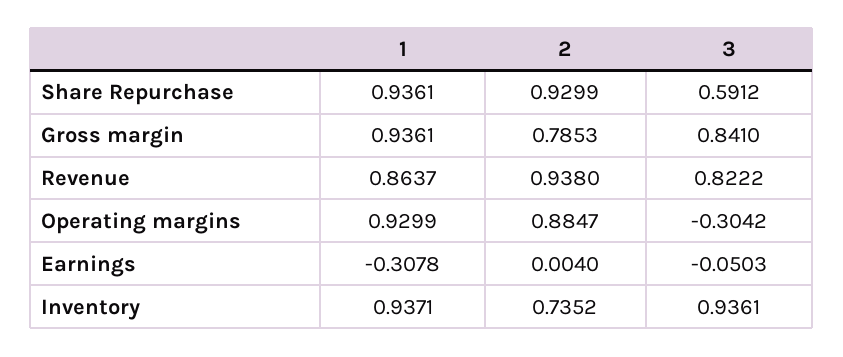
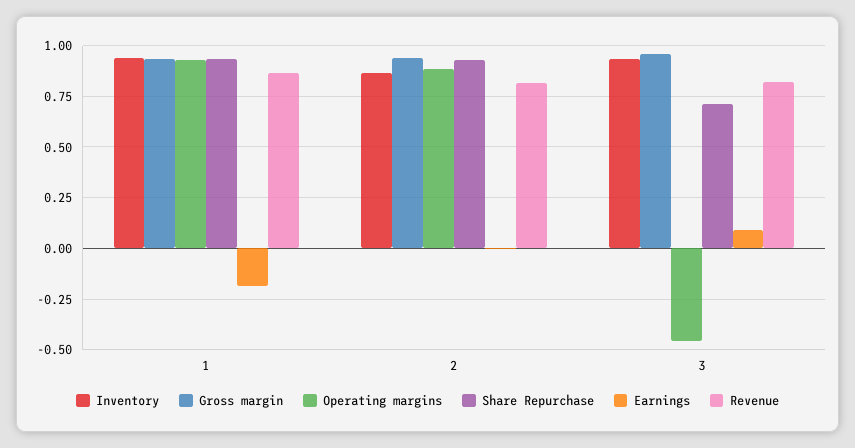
Share Repurchase, 3: 0.5912 -> 0.7
Gross margin, 2: 0.7853 -> 0.95
Gross margin, 3: 0.841 -> 0.95
Revenue, 2: 0.938 -> 0.8
Operating margins, 3: -0.3042 -> -0.45
Earnings, 1: -0.3078 -> -0.2
Earnings, 3: -0.0503 -> 0.1
Inventory, 2: 0.7352 -> 0.85

